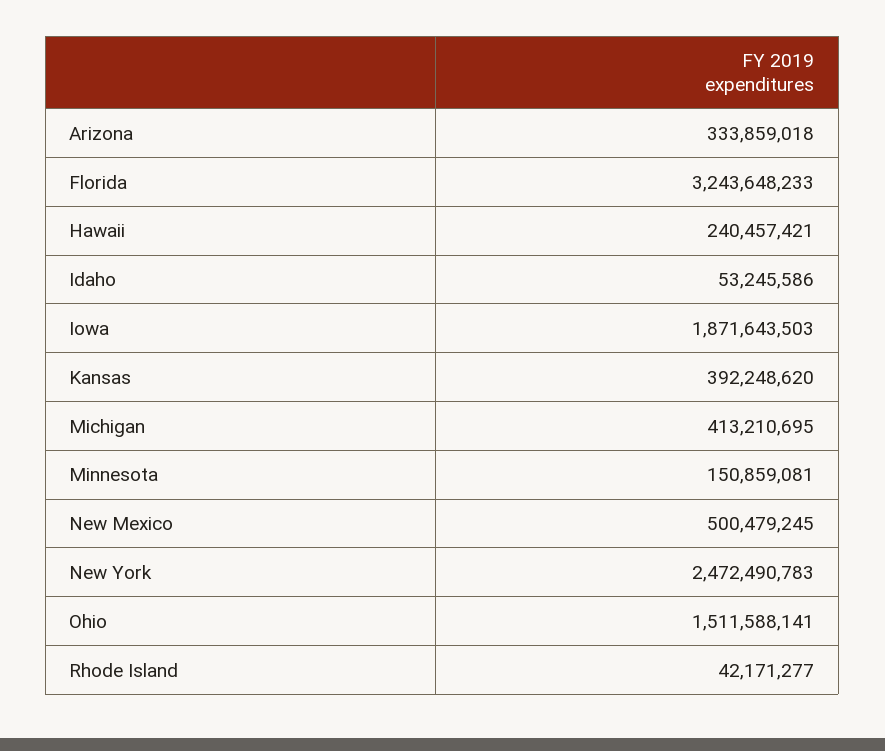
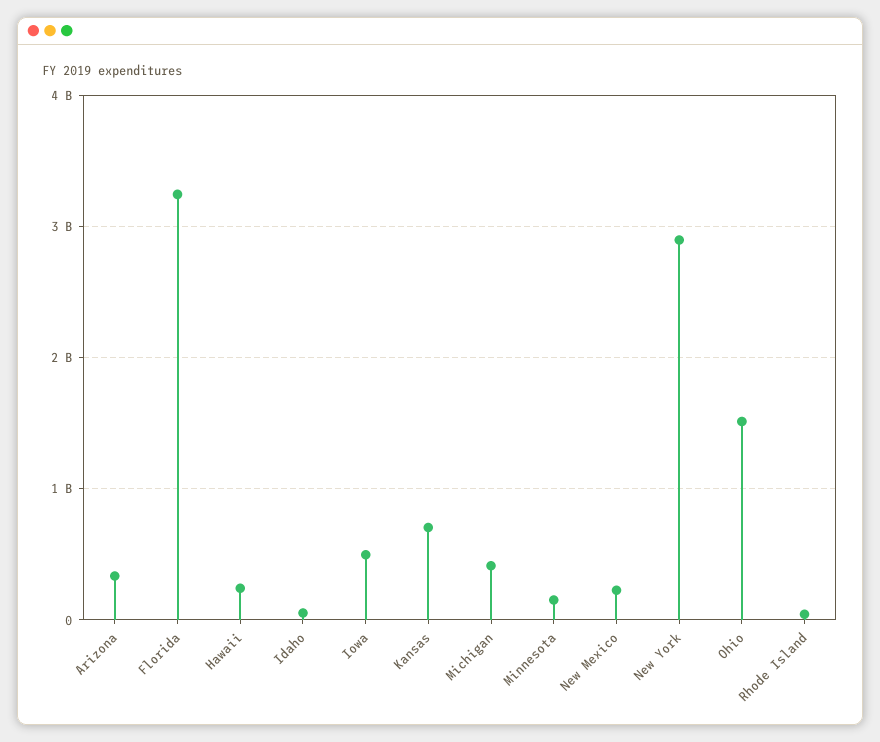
Iowa: 1871643503 -> 500000000
Kansas: 392248620 -> 700000000
New Mexico: 500479245 -> 200000000
New York: 2472490783 -> 2900000000

